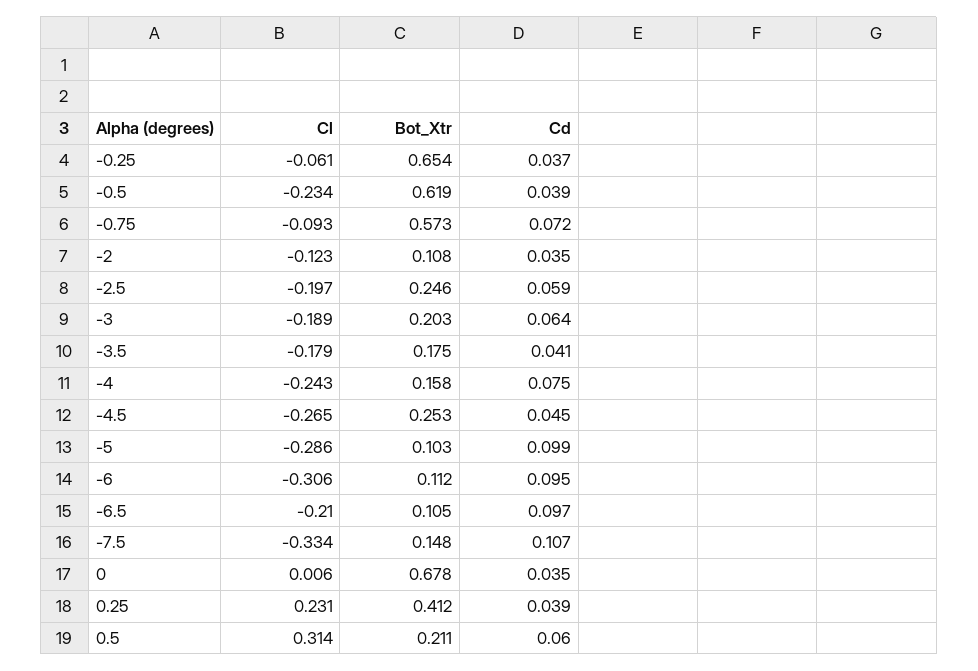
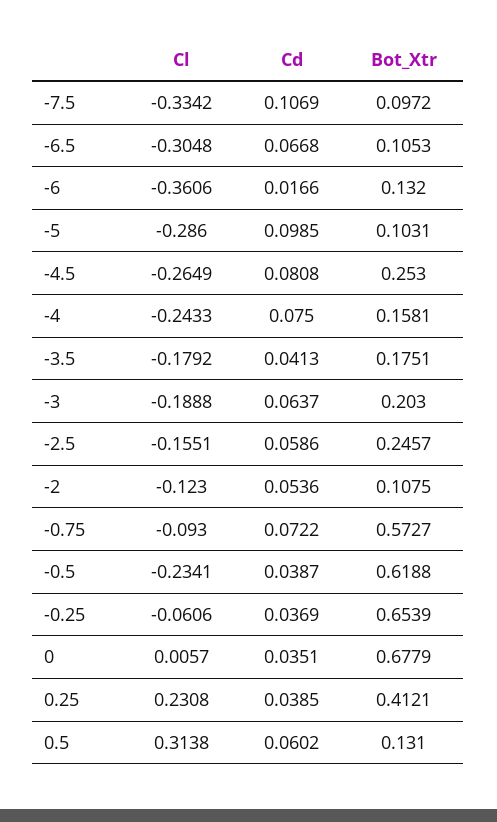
Cd, -2: 0.035 -> 0.0536
Cl, -2.5: -0.197 -> -0.1551
Cd, -4.5: 0.045 -> 0.0808
Cl, -6: -0.306 -> -0.3606
Bot_Xtr, -6: 0.112 -> 0.132
Cd, -6: 0.095 -> 0.0166
Cl, -6.5: -0.21 -> -0.3048
Cd, -6.5: 0.097 -> 0.0668
Bot_Xtr, -7.5: 0.148 -> 0.0972
Bot_Xtr, 0.5: 0.211 -> 0.131

